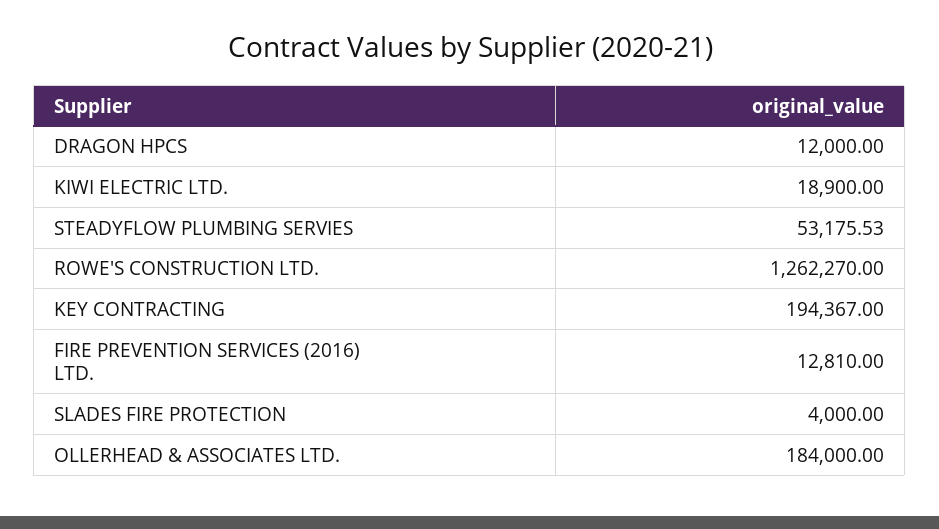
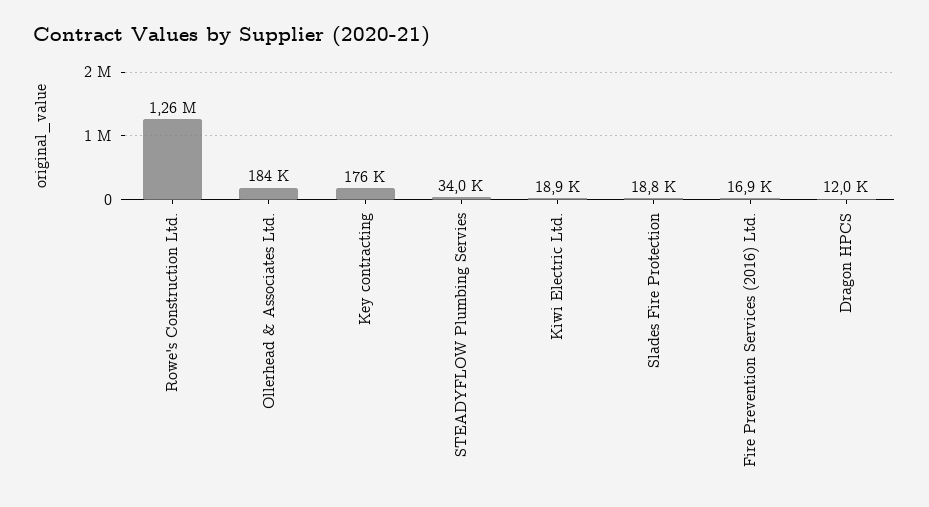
STEADYFLOW PLUMBING SERVIES: 53175.53 -> 34000
KEY CONTRACTING: 194367 -> 176000
FIRE PREVENTION SERVICES (2016) LTD.: 12810 -> 16900
SLADES FIRE PROTECTION: 4000 -> 18800

